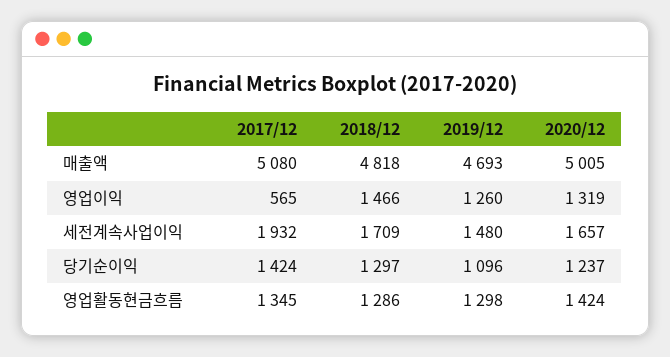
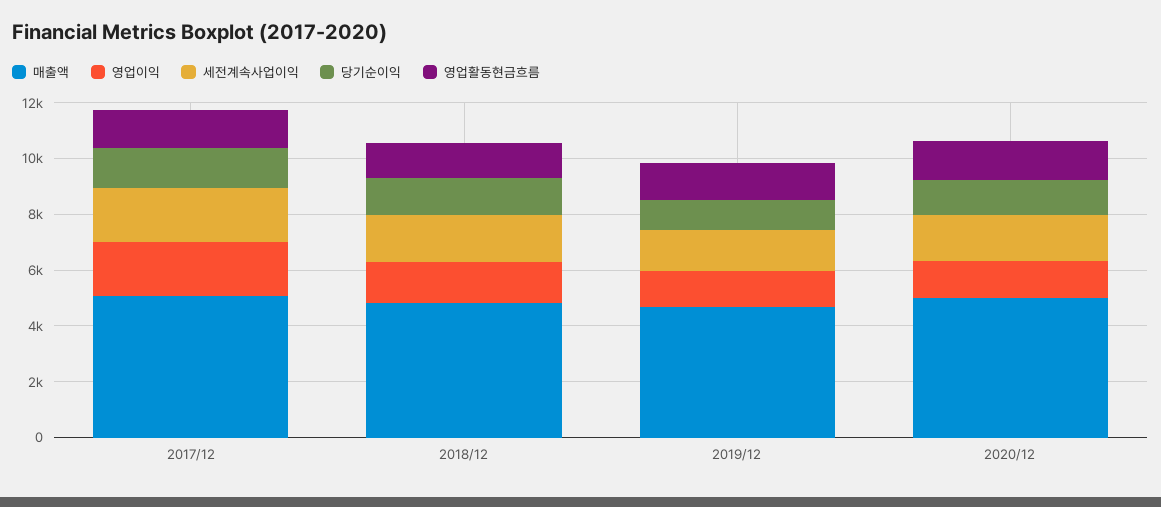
영업이익, 2017/12: 565 -> 2000

